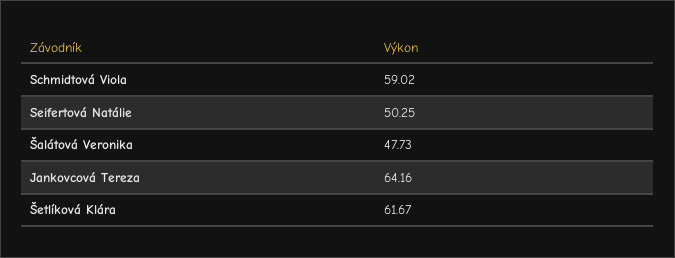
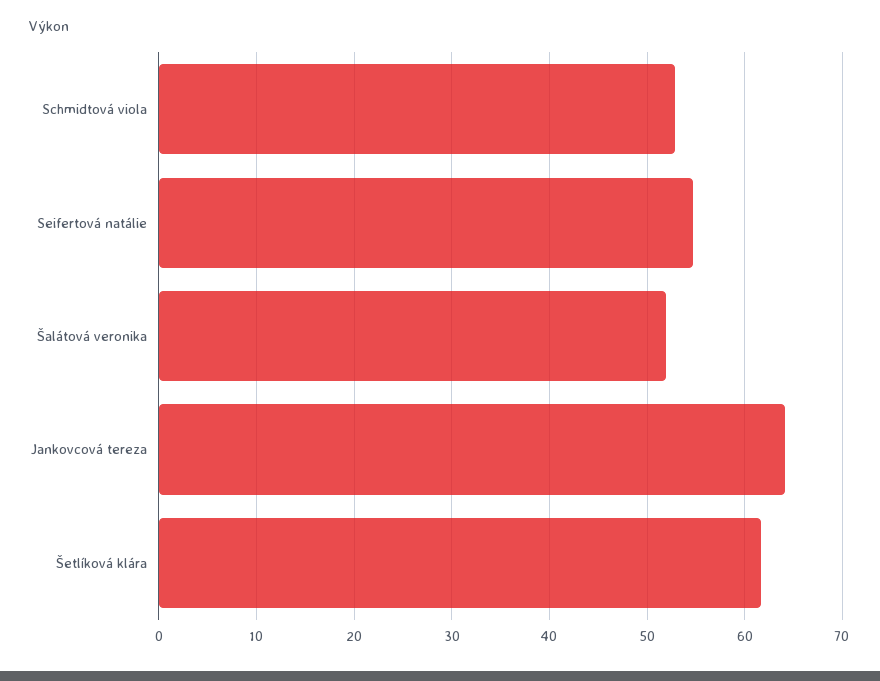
Schmidtová Viola: 59.02 -> 53
Seifertová Natálie: 50.25 -> 55
Šalátová Veronika: 47.73 -> 52

